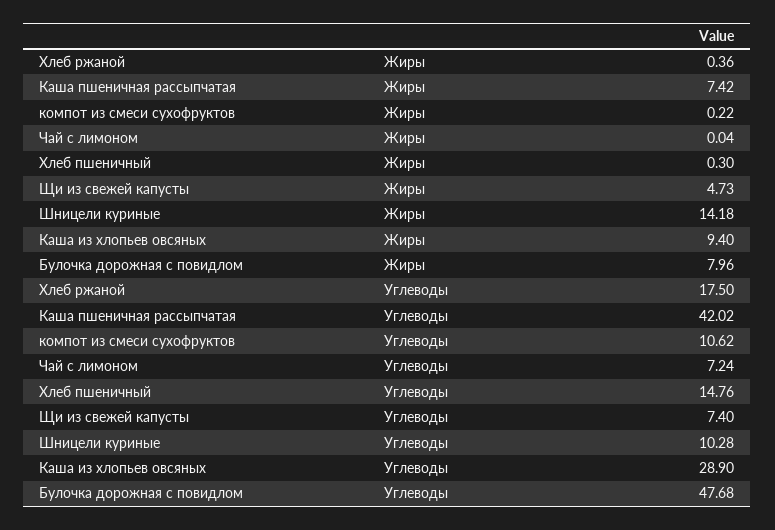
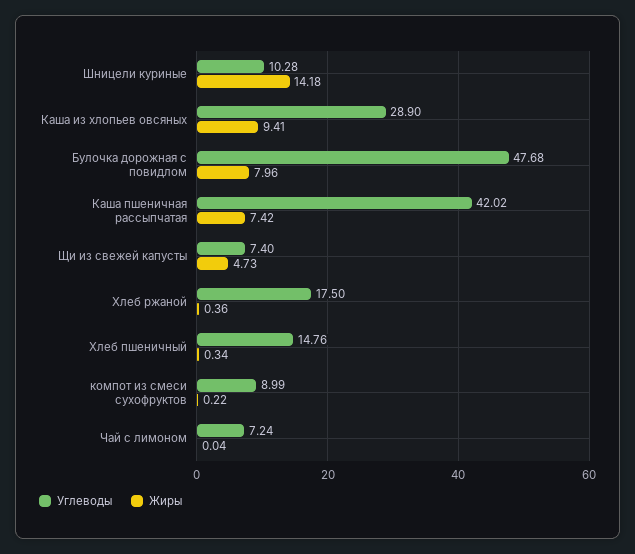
Жиры, Хлеб пшеничный: 0.3 -> 0.34
Жиры, Каша из хлопьев овсяных: 9.4 -> 9.41
Углеводы, компот из смеси сухофруктов: 10.62 -> 8.99

